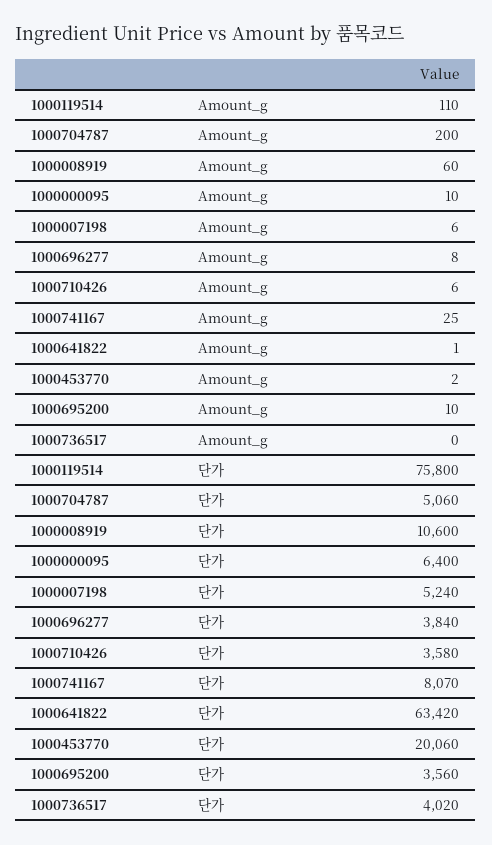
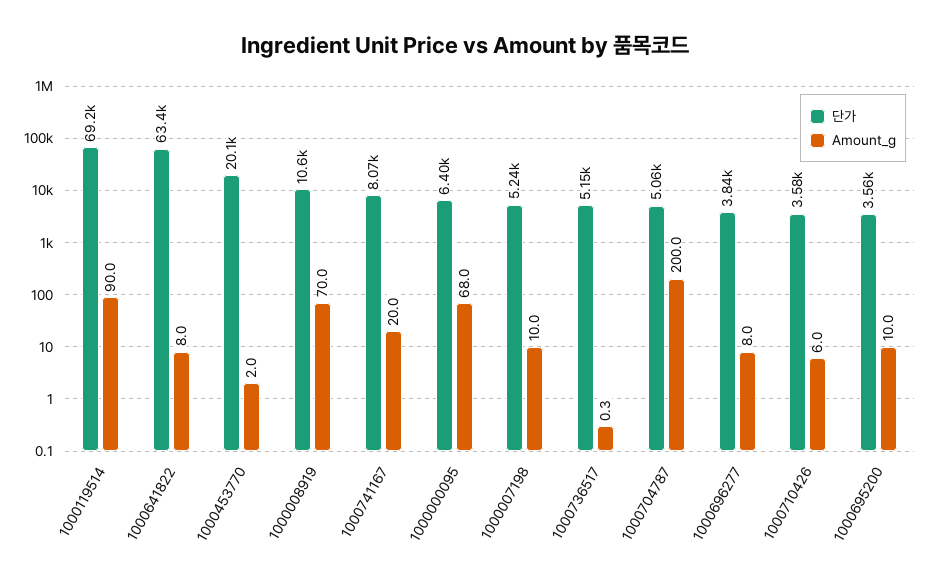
Amount_g, 1000119514: 110 -> 90
Amount_g, 1000008919: 60 -> 70
Amount_g, 1000000095: 10 -> 68
Amount_g, 1000007198: 6 -> 10
Amount_g, 1000741167: 25 -> 20
Amount_g, 1000641822: 1 -> 8
단가, 1000119514: 75800 -> 69200
단가, 1000736517: 4020 -> 5150

